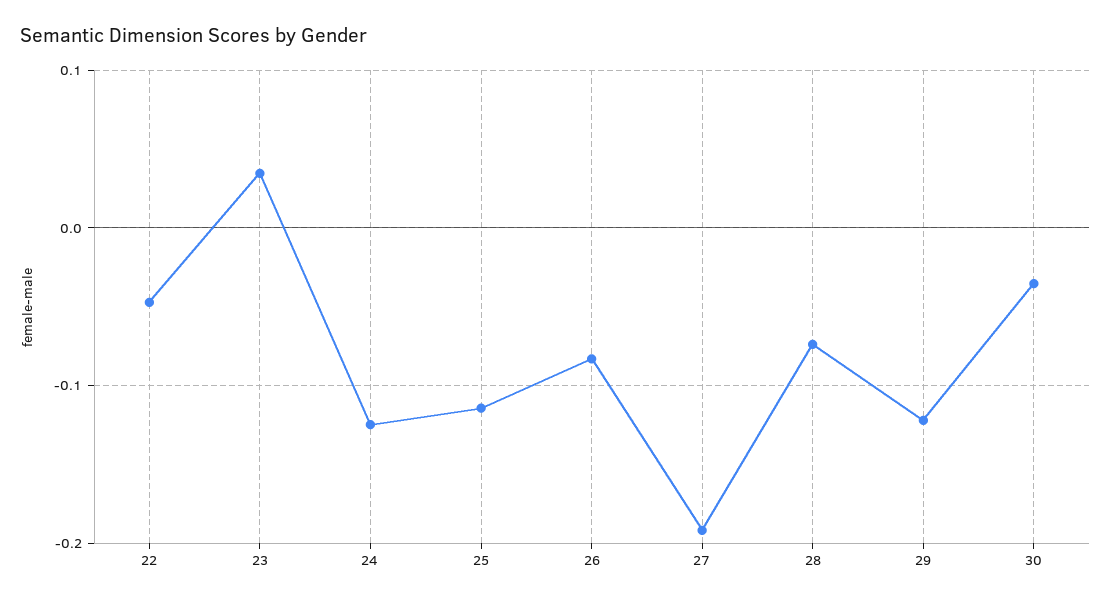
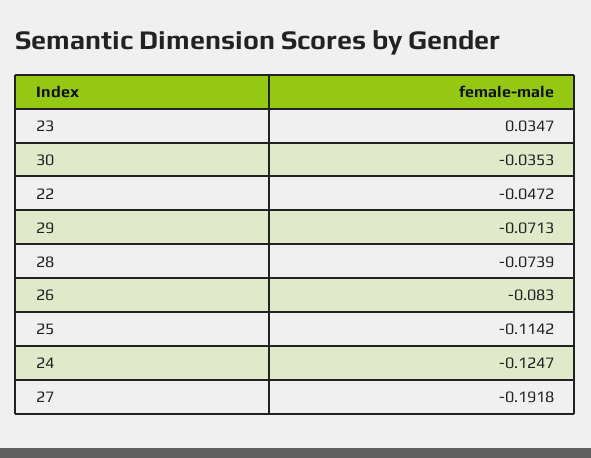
29: -0.12 -> -0.0713

